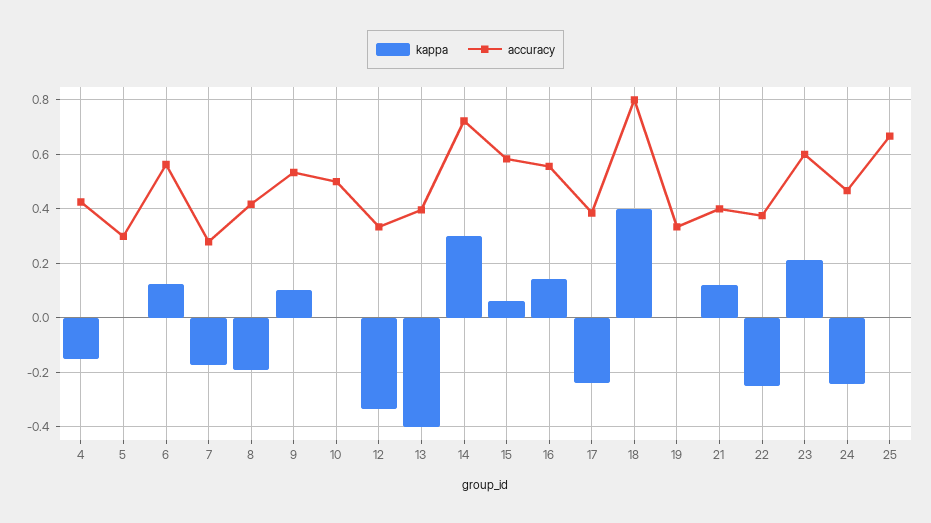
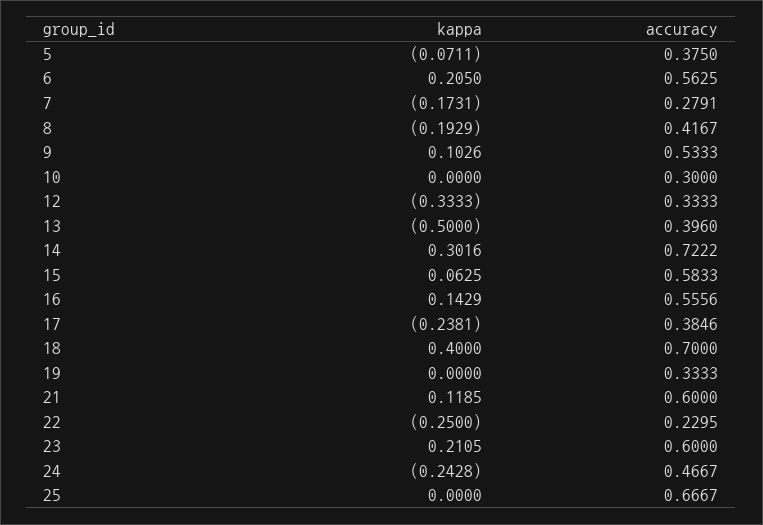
kappa, 4: -0.15 -> none
accuracy, 4: 0.425 -> none
kappa, 5: 0 -> -0.0711
accuracy, 5: 0.3 -> 0.375
kappa, 6: 0.125 -> 0.205
accuracy, 10: 0.5 -> 0.3
kappa, 13: -0.4 -> -0.5
accuracy, 18: 0.8 -> 0.7
accuracy, 21: 0.4 -> 0.6
accuracy, 22: 0.375 -> 0.2295

